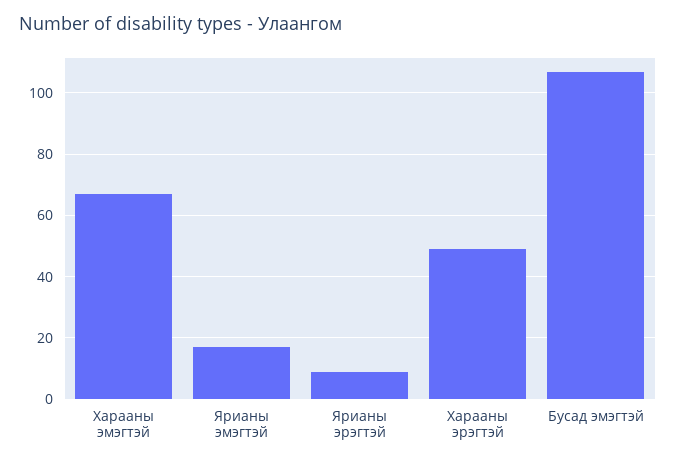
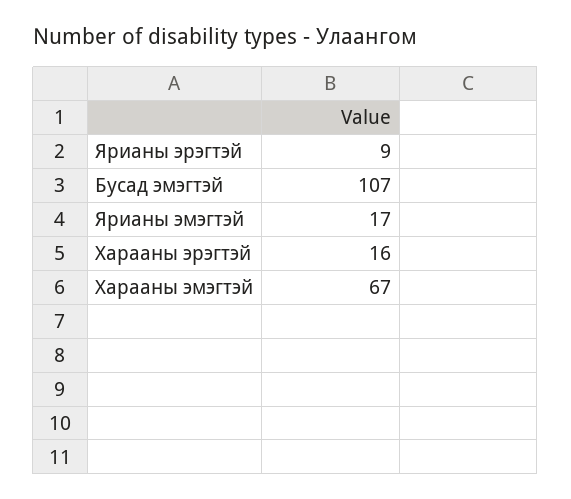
Харааны эрэгтэй: 50 -> 16

